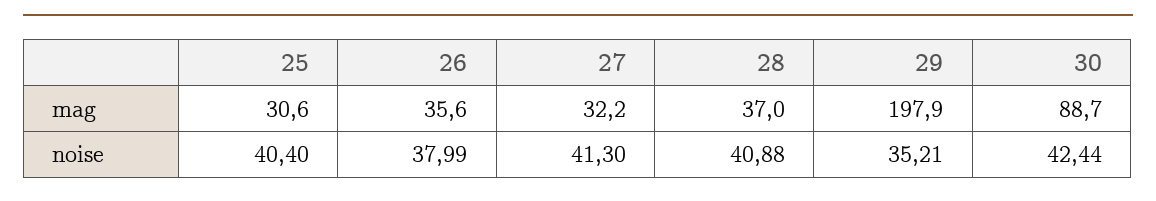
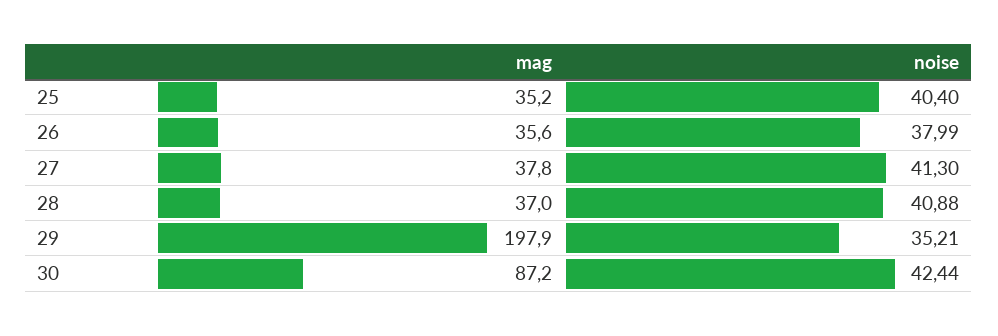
25, mag: 30.6 -> 35.2
27, mag: 32.2 -> 37.8
30, mag: 88.7 -> 87.2

